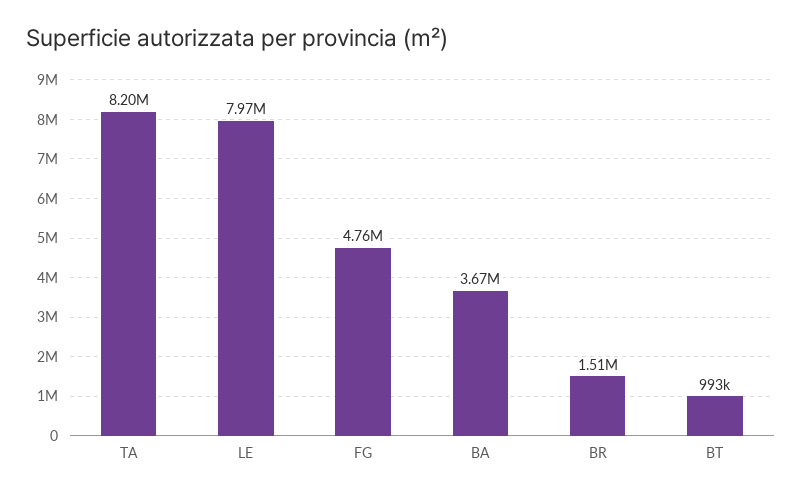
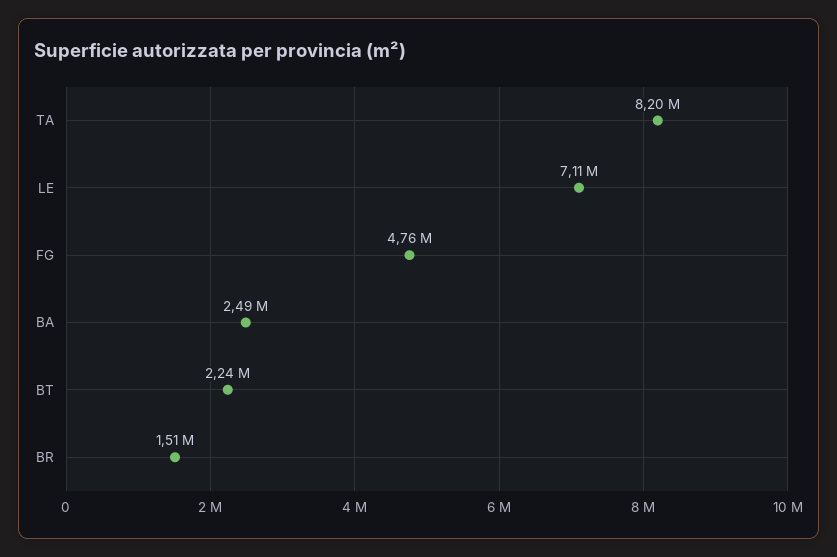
LE: 7970000 -> 7110000
BA: 3670000 -> 2490000
BT: 993000 -> 2240000

